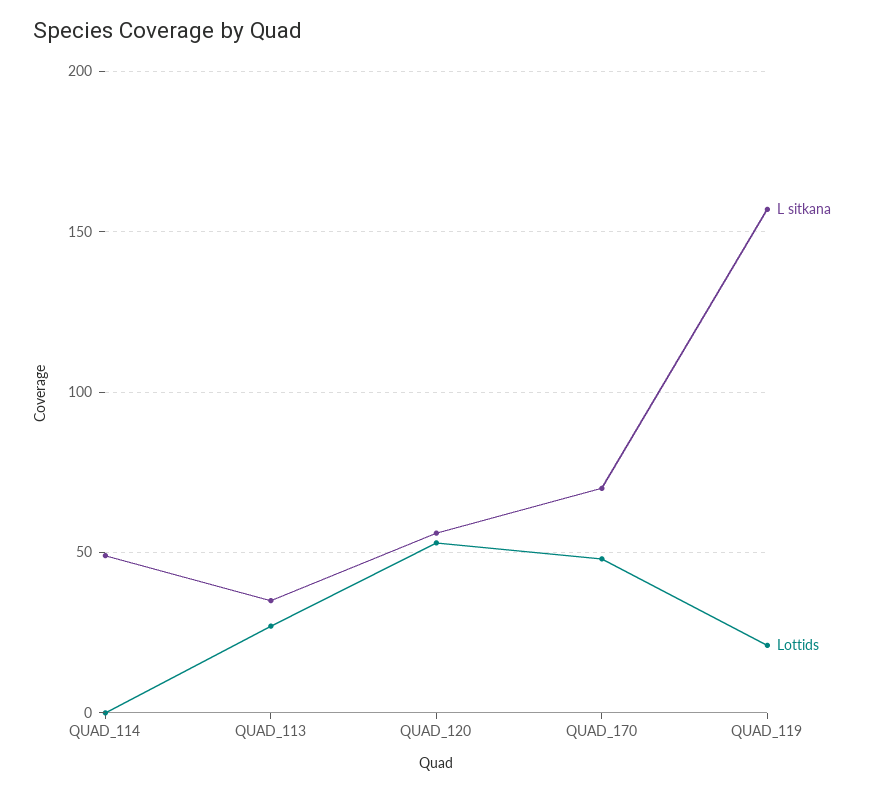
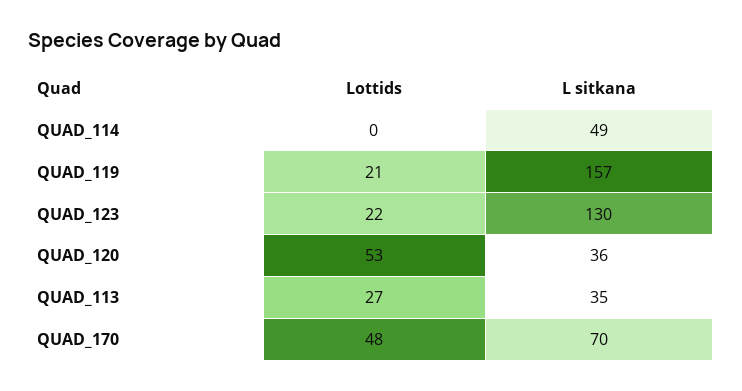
L sitkana, QUAD_120: 55 -> 36
Lottids, QUAD_123: none -> 22
L sitkana, QUAD_123: none -> 130

